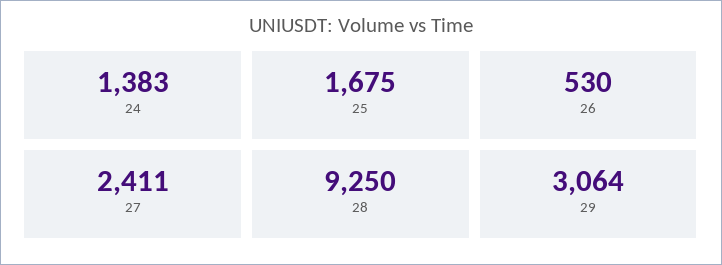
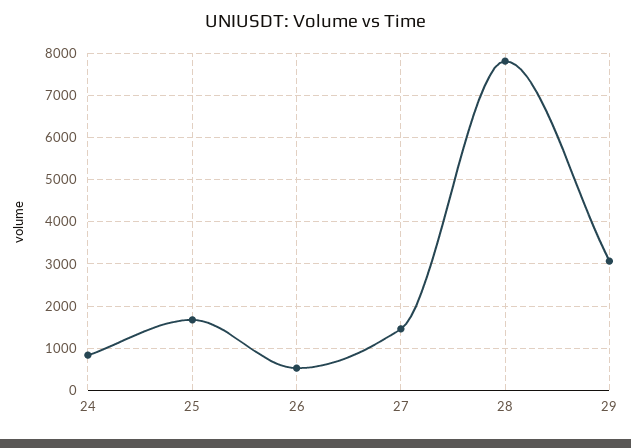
24: 1383 -> 800
27: 2411 -> 1400
28: 9250 -> 7800

